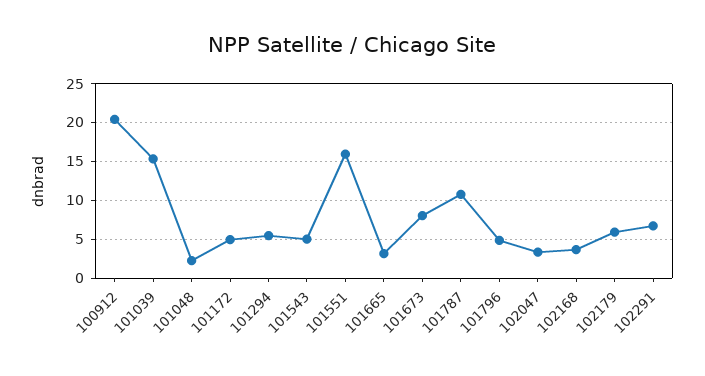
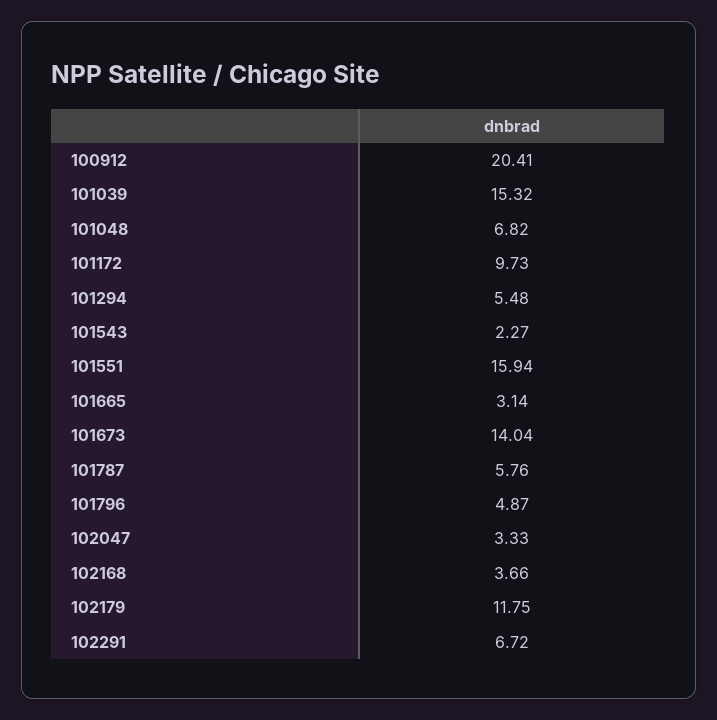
101048: 2 -> 6.82
101172: 5 -> 9.73
101543: 5 -> 2.27
101673: 8 -> 14.04
101787: 11 -> 5.76
102179: 6 -> 11.75

